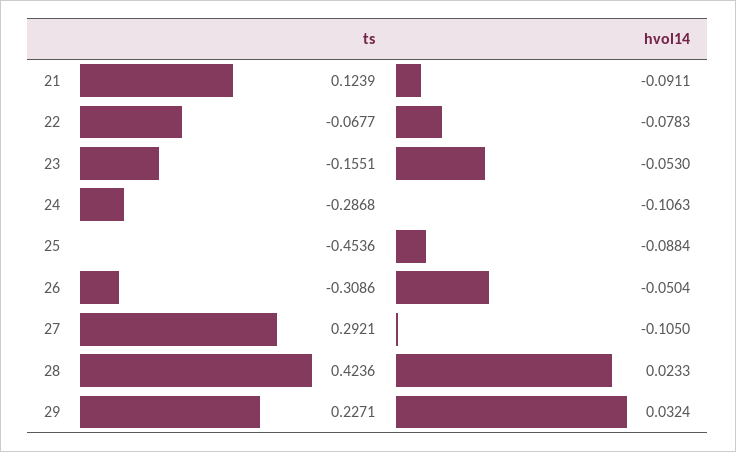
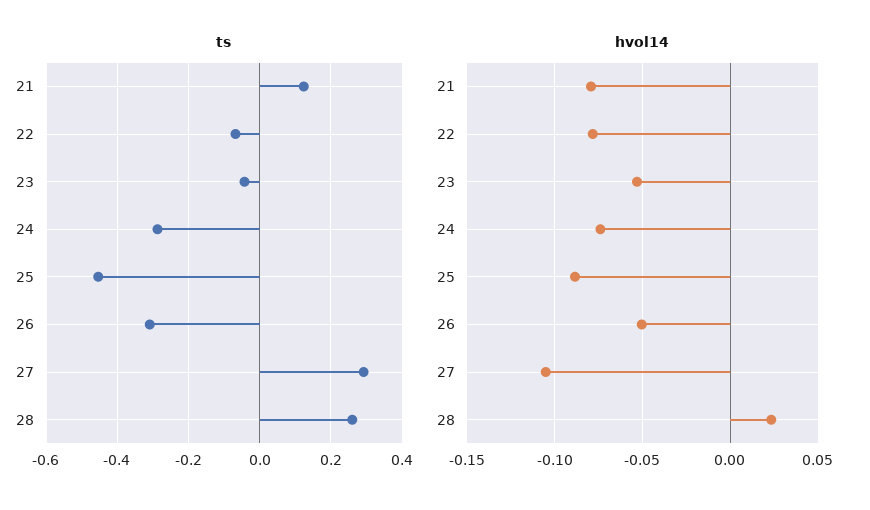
hvol14, 21: -0.0911 -> -0.08
ts, 23: -0.1551 -> -0.04
hvol14, 24: -0.1063 -> -0.075
ts, 28: 0.4236 -> 0.26
ts, 29: 0.2271 -> none
hvol14, 29: 0.0324 -> none

